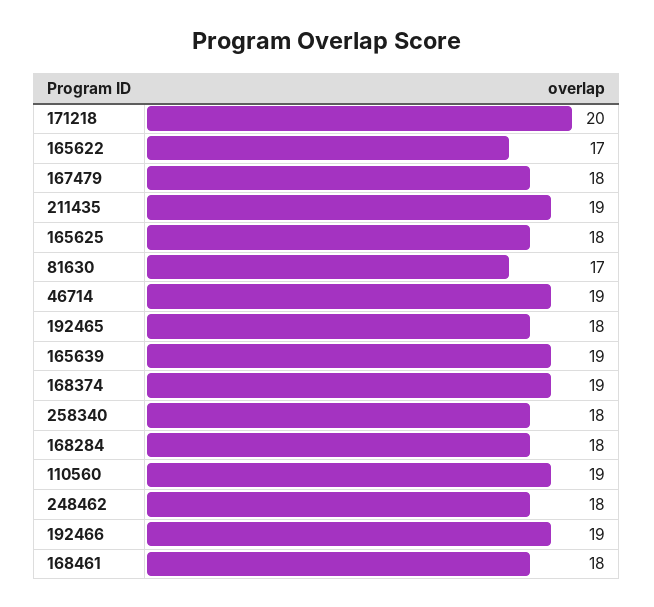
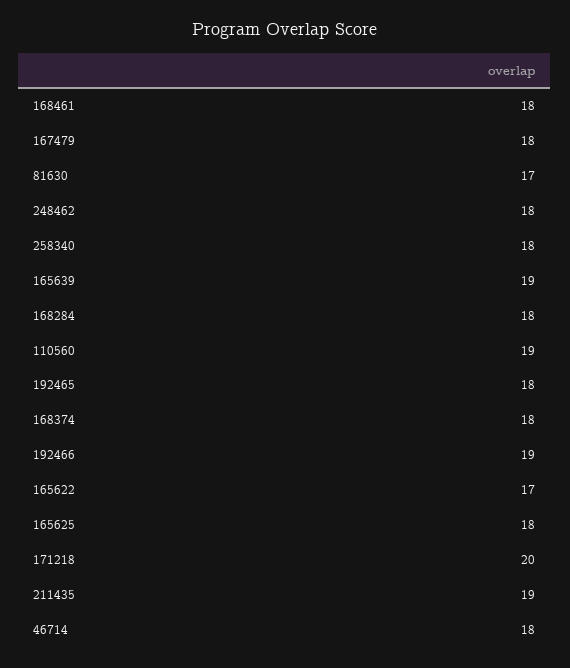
46714: 19 -> 18
168374: 19 -> 18

